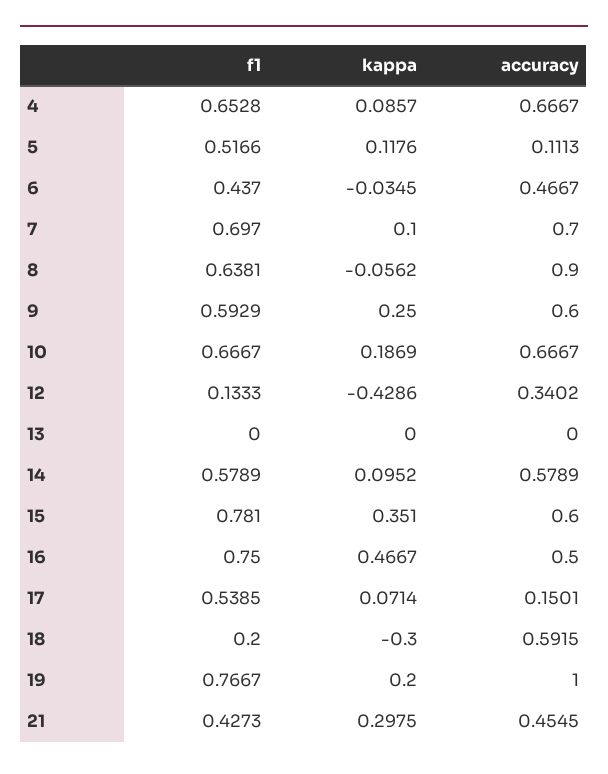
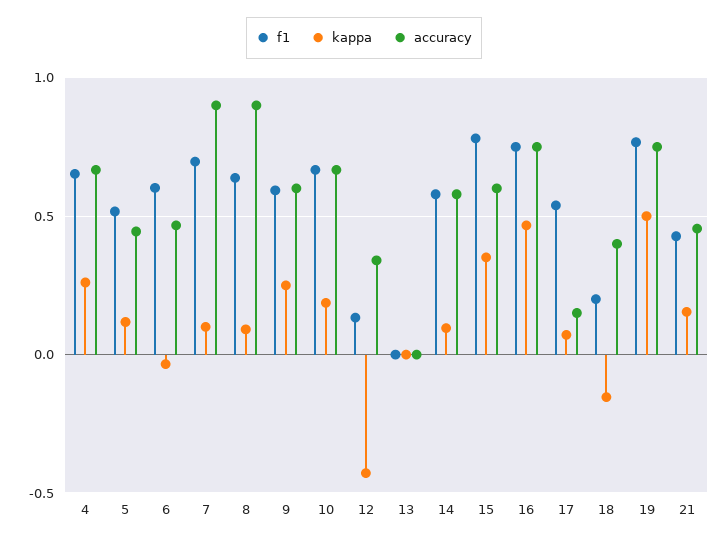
kappa, 4: 0.0857 -> 0.25
accuracy, 5: 0.1113 -> 0.45
f1, 6: 0.437 -> 0.6
accuracy, 7: 0.7 -> 0.9
kappa, 8: -0.0562 -> 0.1
accuracy, 16: 0.5 -> 0.75
kappa, 18: -0.3 -> -0.15
accuracy, 18: 0.5915 -> 0.4
kappa, 19: 0.2 -> 0.5
accuracy, 19: 1 -> 0.75
kappa, 21: 0.2975 -> 0.15

